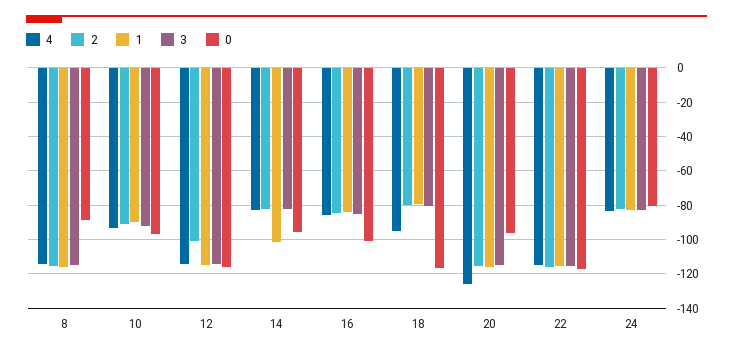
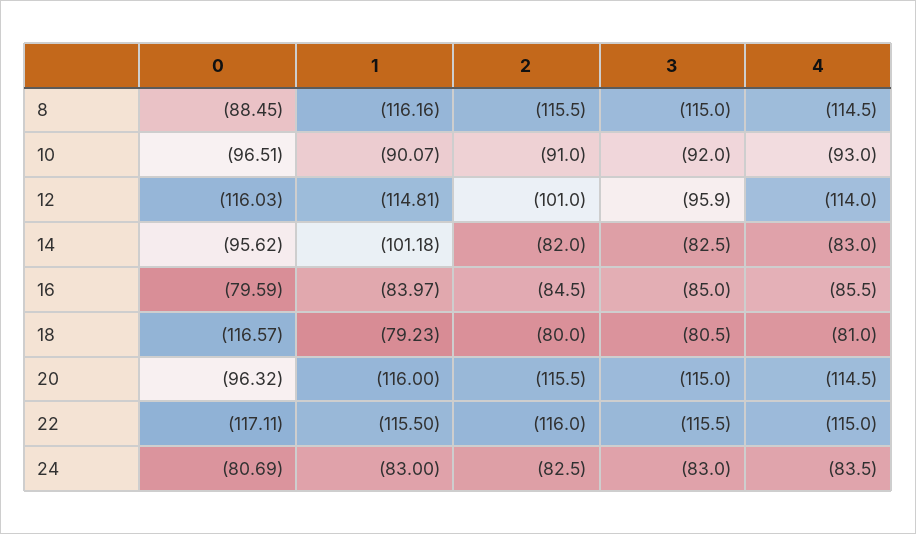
3, 12: -115 -> -95.9
0, 16: -100 -> -79.59
4, 18: -95 -> -81
4, 20: -125 -> -114.5

